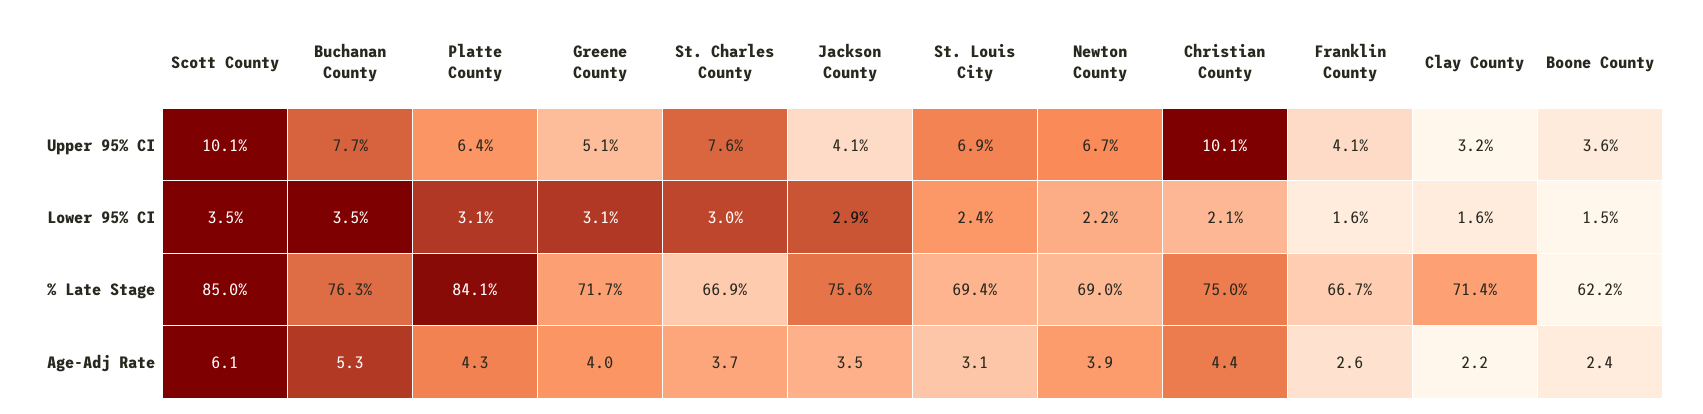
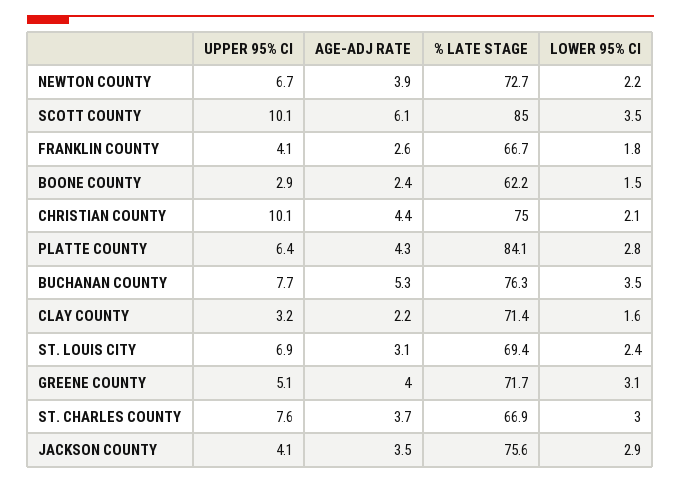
Boone County, Upper 95% CI: 3.6 -> 2.9
Platte County, Lower 95% CI: 3.1 -> 2.8
Franklin County, Lower 95% CI: 1.6 -> 1.8
Newton County, % Late Stage: 69 -> 72.7

